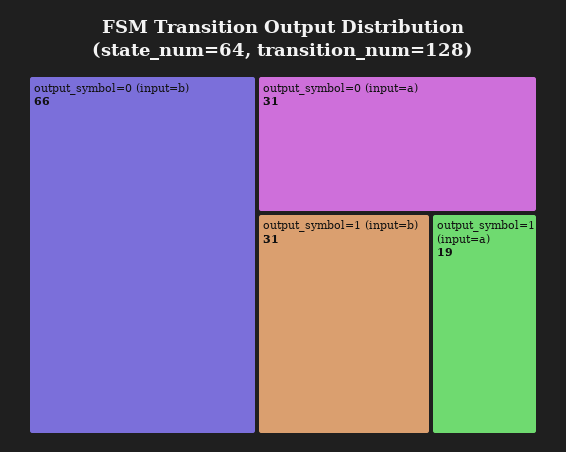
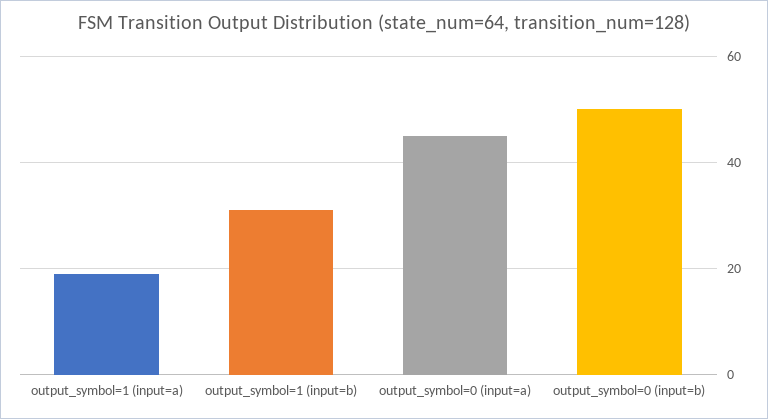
output_symbol=0 (input=b): 66 -> 50
output_symbol=0 (input=a): 31 -> 45

